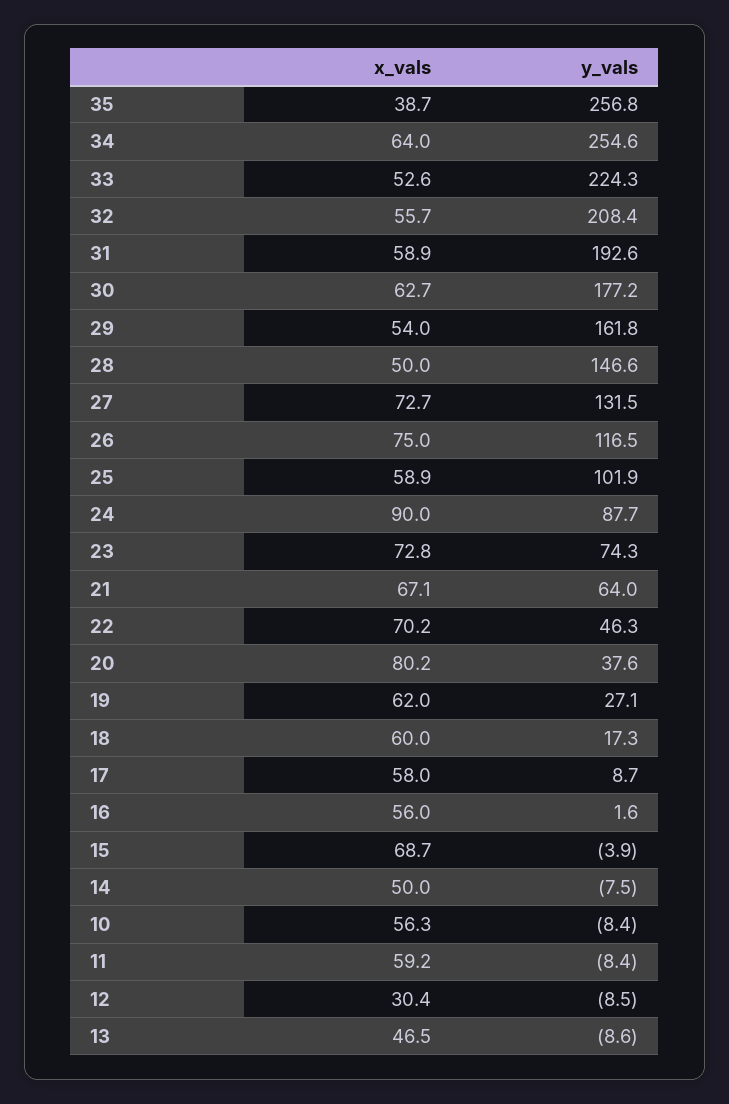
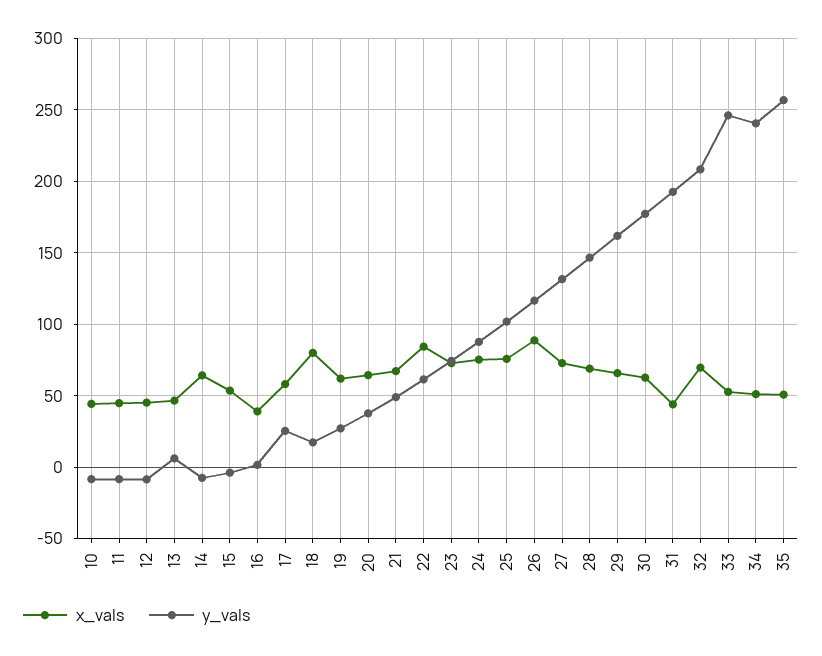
x_vals, 35: 38.7 -> 50
x_vals, 34: 64 -> 50
y_vals, 34: 254.6 -> 240
y_vals, 33: 224.3 -> 245
x_vals, 32: 55.7 -> 70
x_vals, 31: 58.9 -> 45
x_vals, 29: 54 -> 65
x_vals, 28: 50 -> 70
x_vals, 26: 75 -> 90
x_vals, 25: 58.9 -> 75
x_vals, 24: 90 -> 75
y_vals, 21: 64 -> 50
x_vals, 22: 70.2 -> 85
y_vals, 22: 46.3 -> 60
x_vals, 20: 80.2 -> 65
x_vals, 18: 60 -> 80
y_vals, 17: 8.7 -> 25
x_vals, 16: 56 -> 40
x_vals, 15: 68.7 -> 55
x_vals, 14: 50 -> 65
x_vals, 10: 56.3 -> 45
x_vals, 11: 59.2 -> 45
x_vals, 12: 30.4 -> 45
y_vals, 13: -8.6 -> 5

